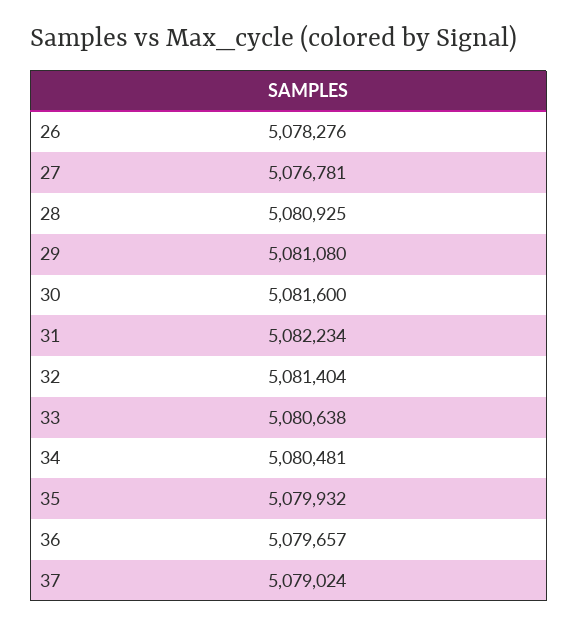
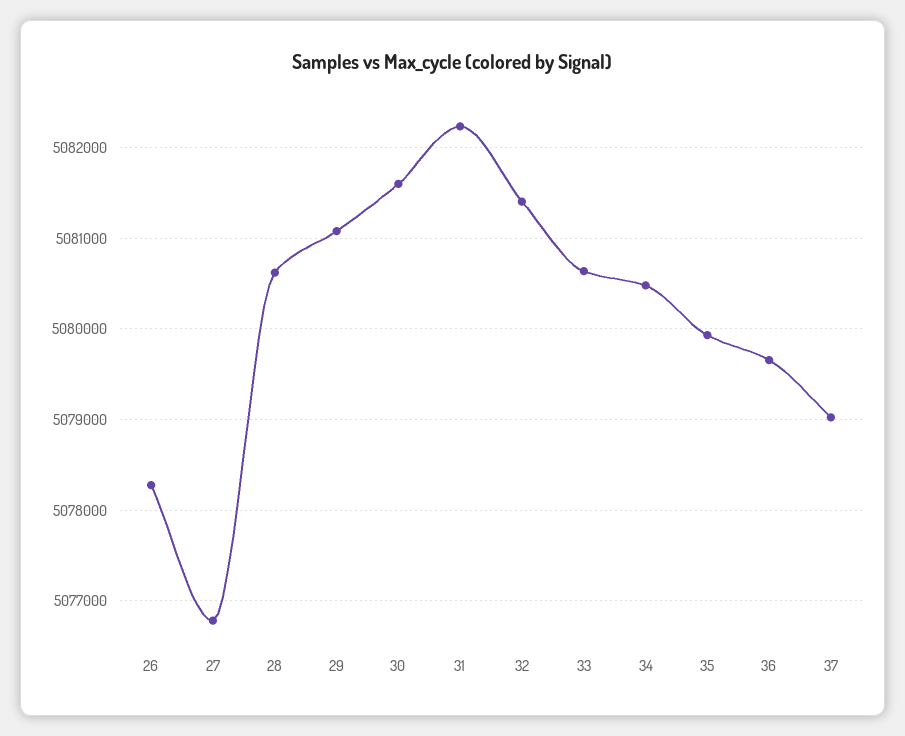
28: 5080925 -> 5080600

